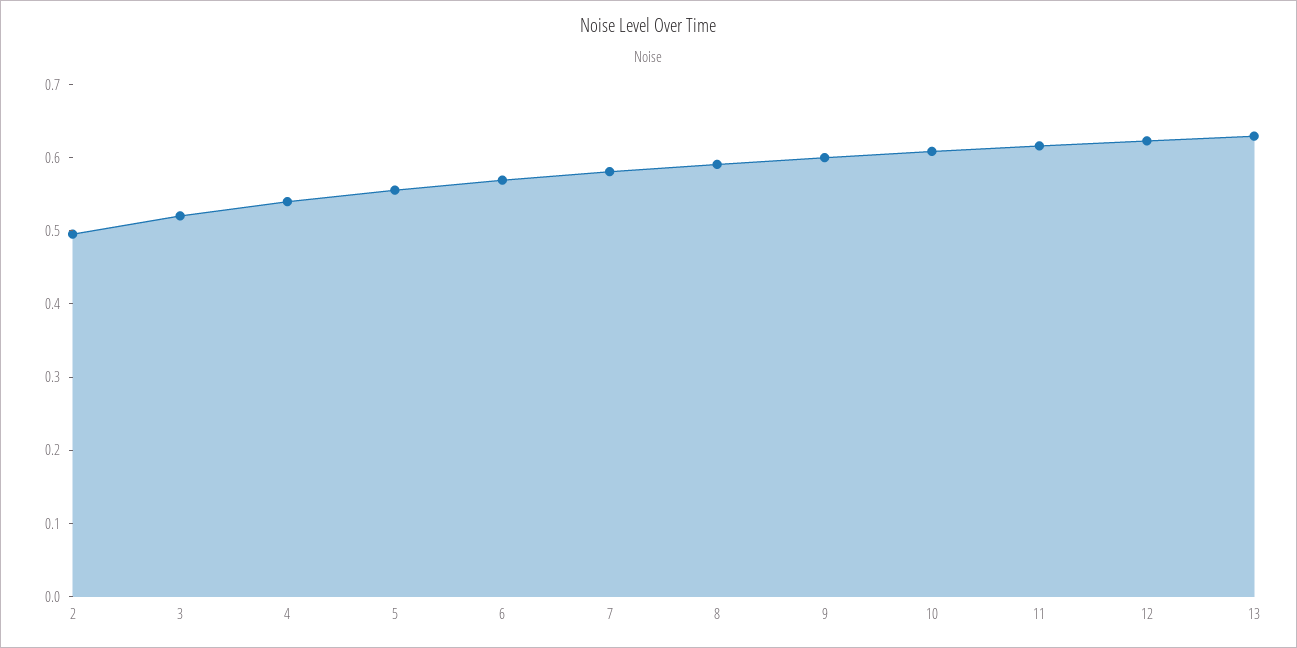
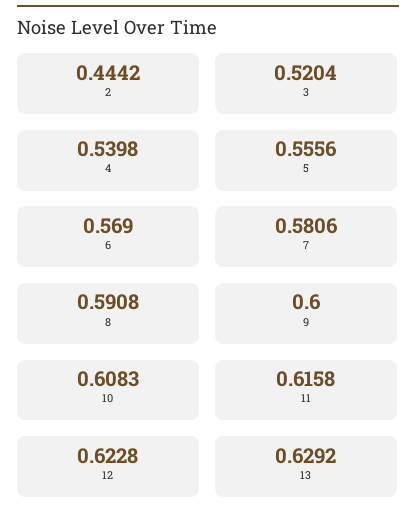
2: 0.5 -> 0.4442

